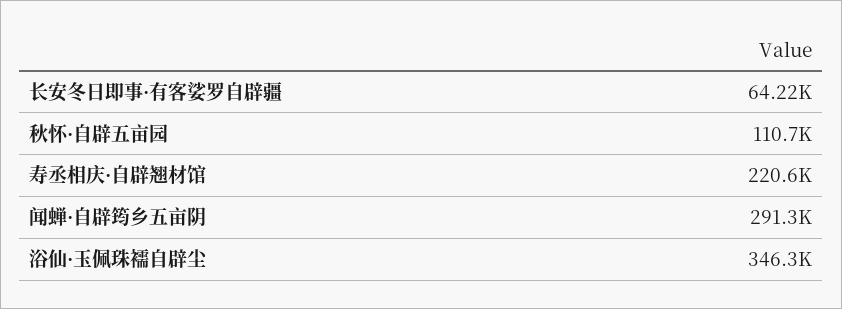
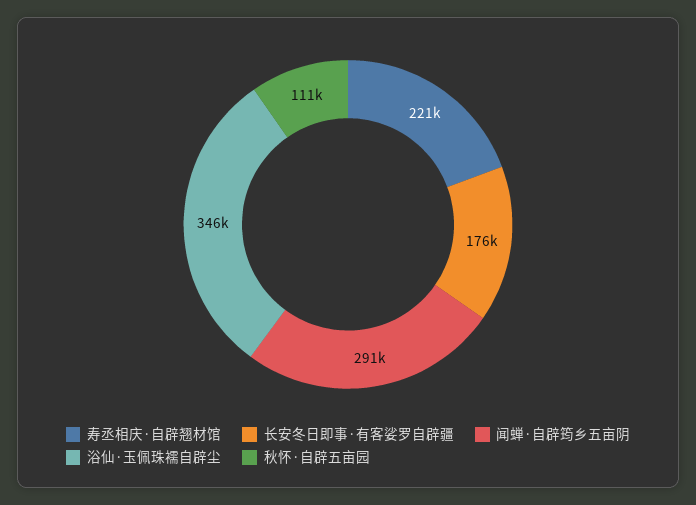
长安冬日即事·有客娑罗自辟疆: 64220 -> 176000

